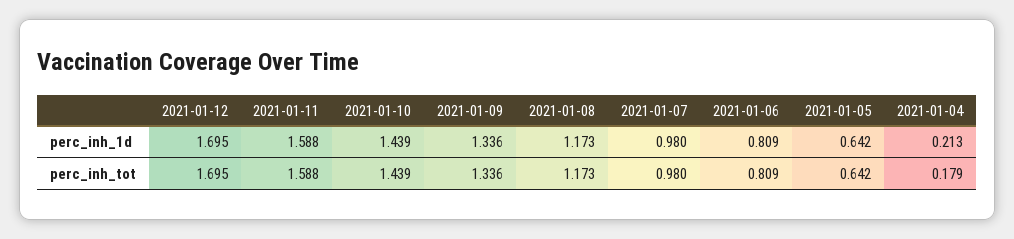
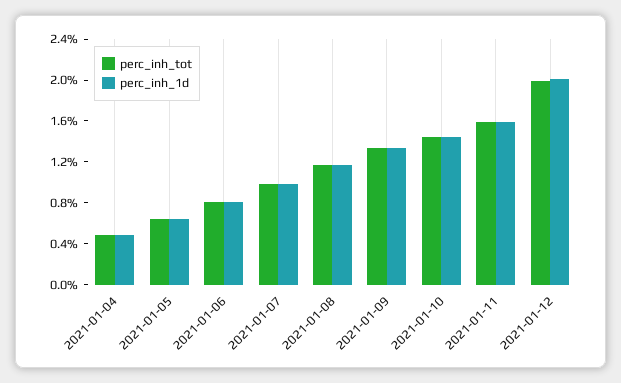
perc_inh_1d, 2021-01-12: 1.695 -> 2
perc_inh_1d, 2021-01-04: 0.213 -> 0.5
perc_inh_tot, 2021-01-12: 1.695 -> 2
perc_inh_tot, 2021-01-04: 0.179 -> 0.5

